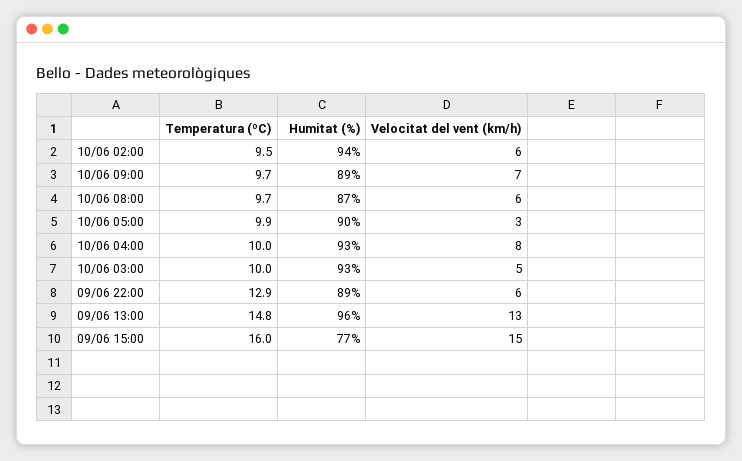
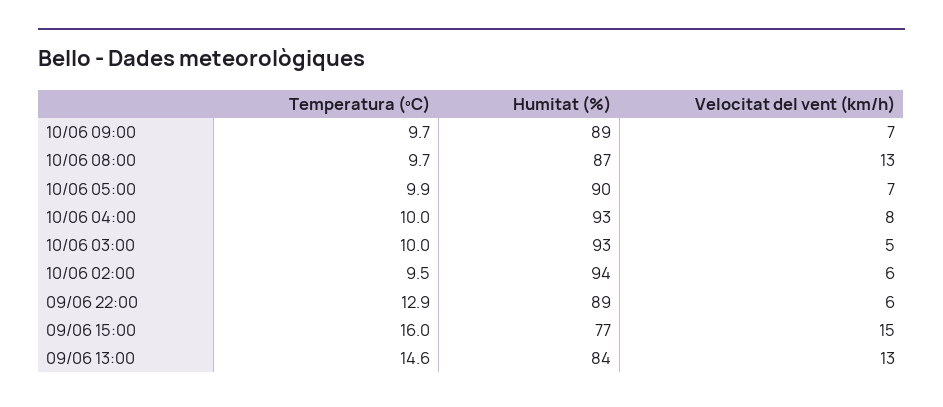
Velocitat del vent (km/h), 10/06 08:00: 6 -> 13
Velocitat del vent (km/h), 10/06 05:00: 3 -> 7
Temperatura (ºC), 09/06 13:00: 14.8 -> 14.6
Humitat (%), 09/06 13:00: 96 -> 84

